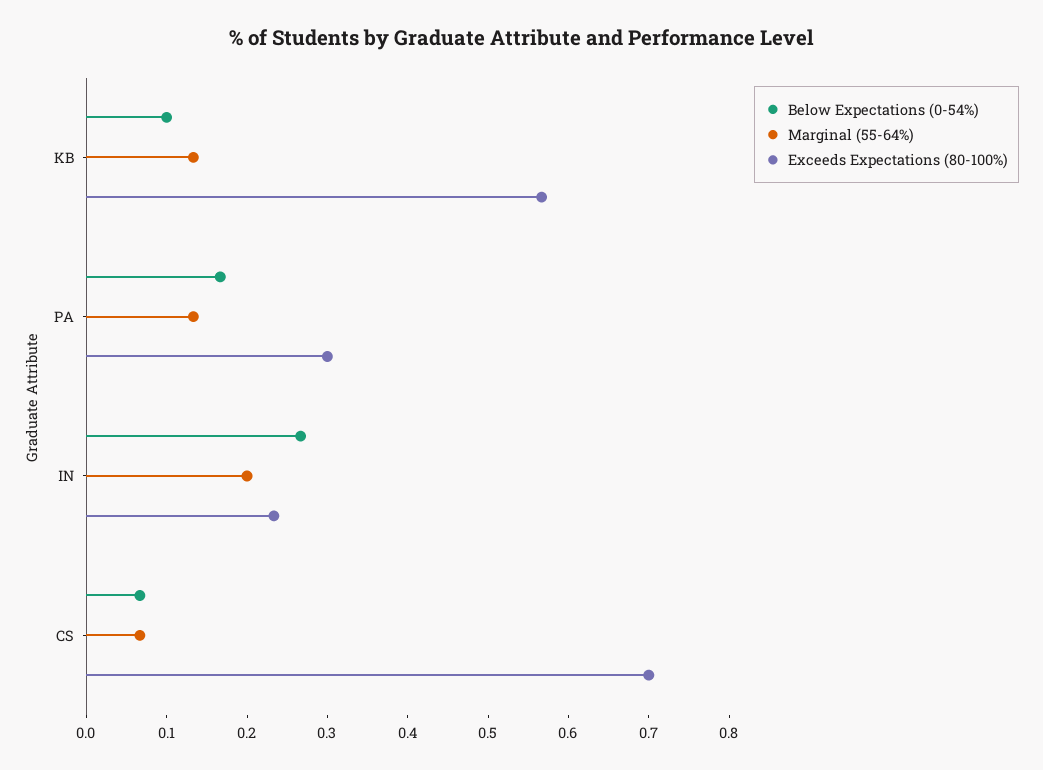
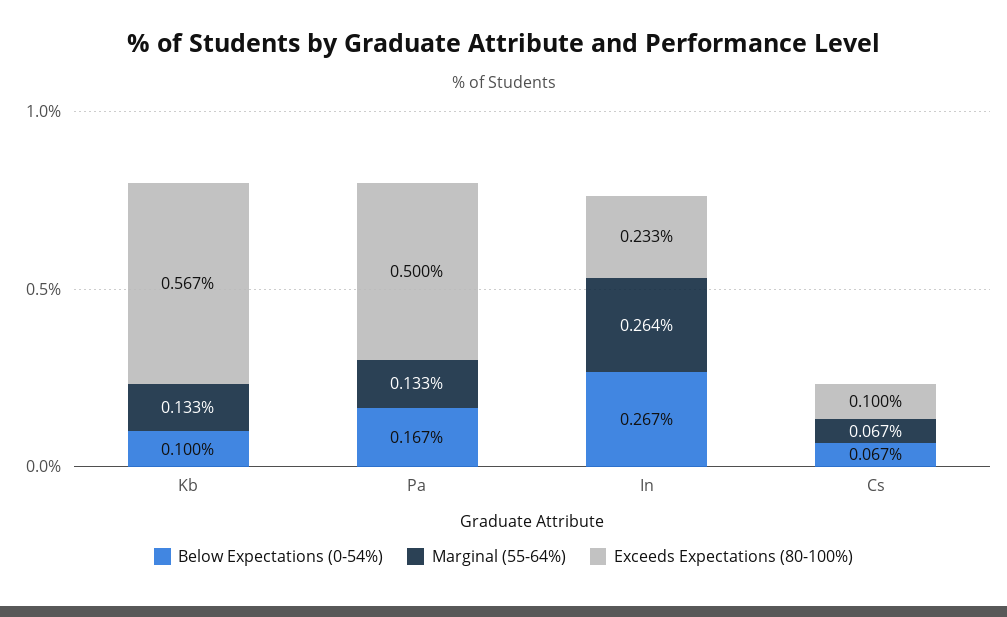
Exceeds Expectations (80-100%), PA: 0.3 -> 0.5
Marginal (55-64%), IN: 0.2 -> 0.264
Exceeds Expectations (80-100%), CS: 0.7 -> 0.1

